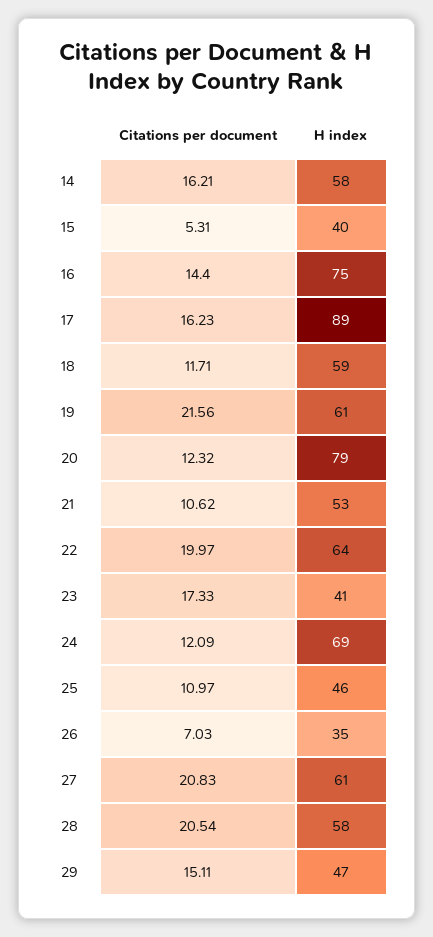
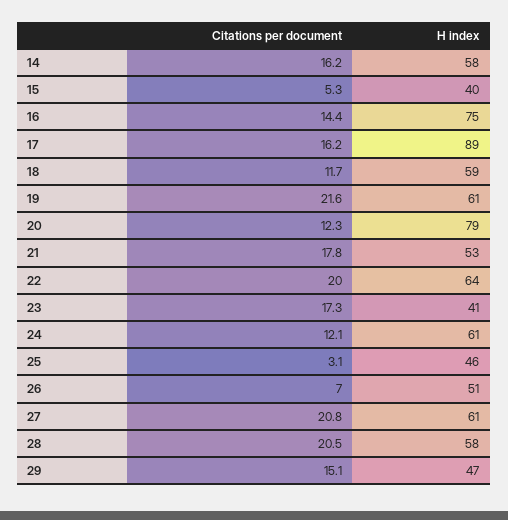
Citations per document, 21: 10.62 -> 17.8
H index, 24: 69 -> 61
Citations per document, 25: 10.97 -> 3.1
H index, 26: 35 -> 51

